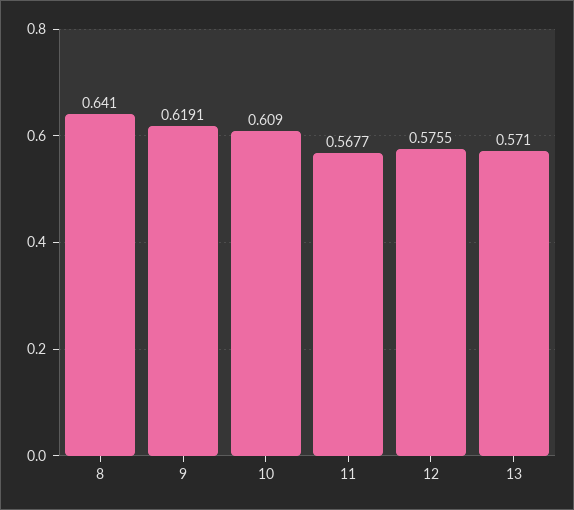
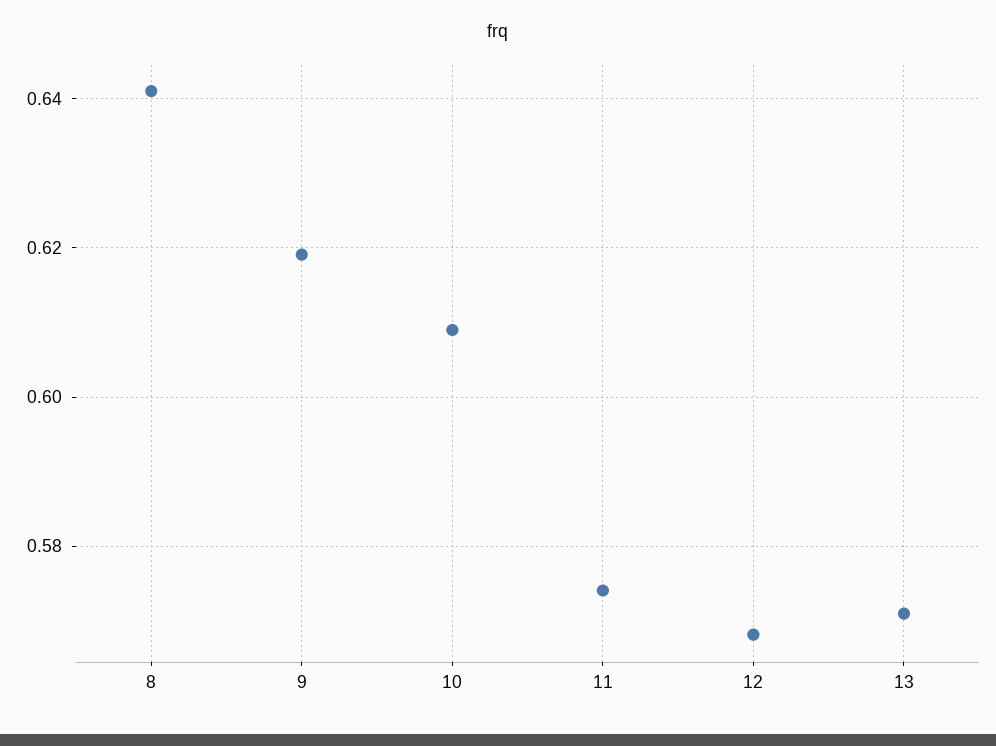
11: 0.5677 -> 0.574
12: 0.5755 -> 0.568

